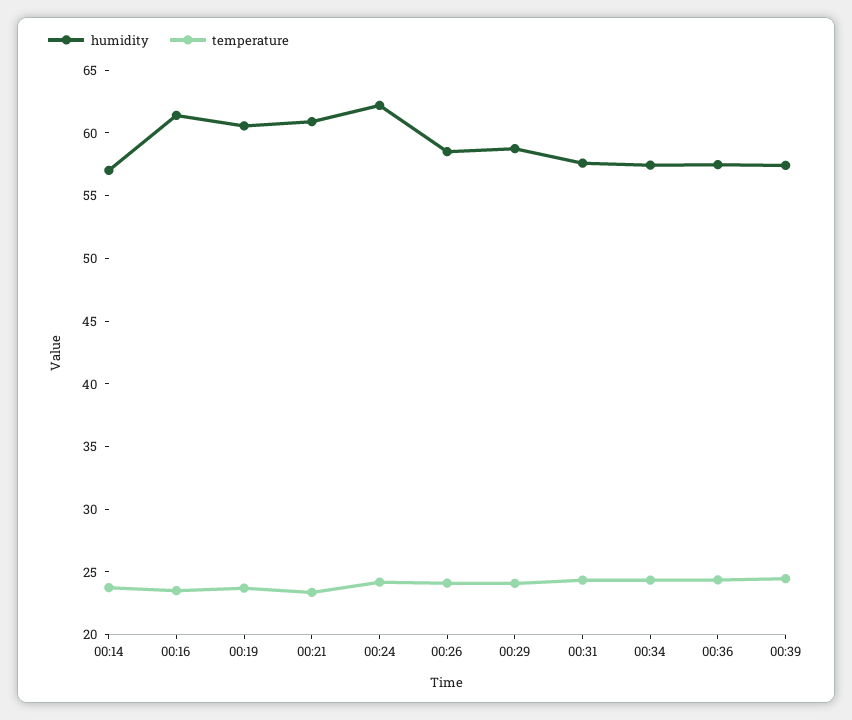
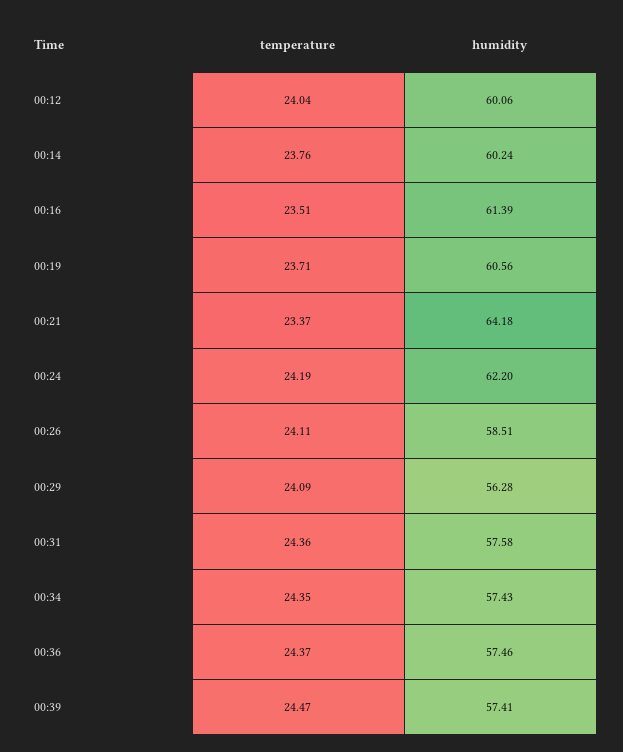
humidity, 00:14: 57 -> 60.24
humidity, 00:21: 61 -> 64.18
humidity, 00:29: 59 -> 56.28
temperature, 00:12: none -> 24.04
humidity, 00:12: none -> 60.06

